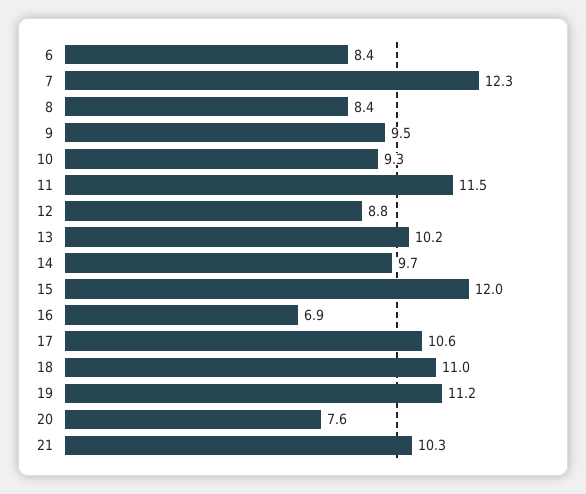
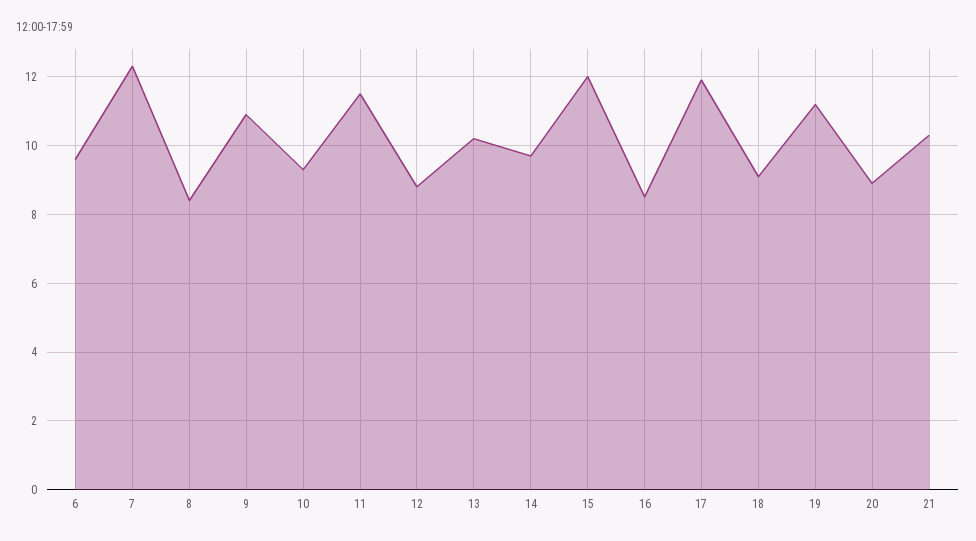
6: 8.4 -> 9.5
9: 9.5 -> 11
16: 6.9 -> 8.5
17: 10.6 -> 12
18: 11 -> 9
20: 7.6 -> 9

